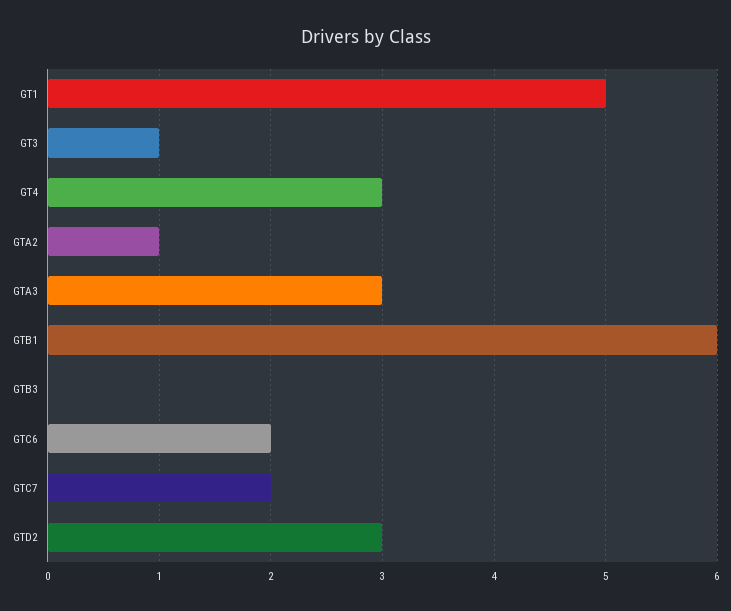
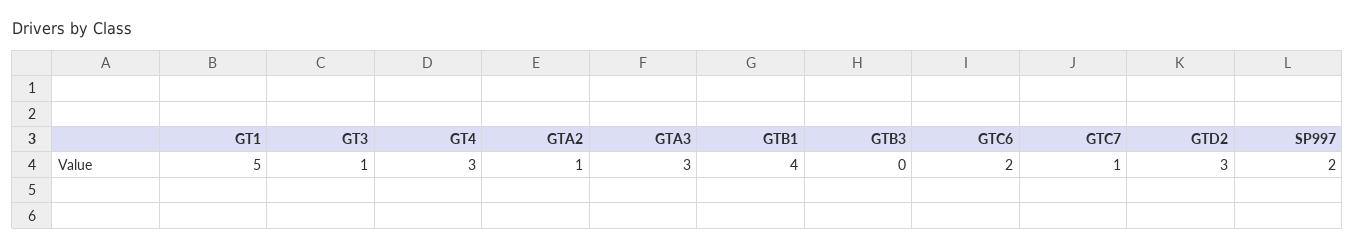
GTB1: 6 -> 4
GTC7: 2 -> 1
SP997: none -> 2

